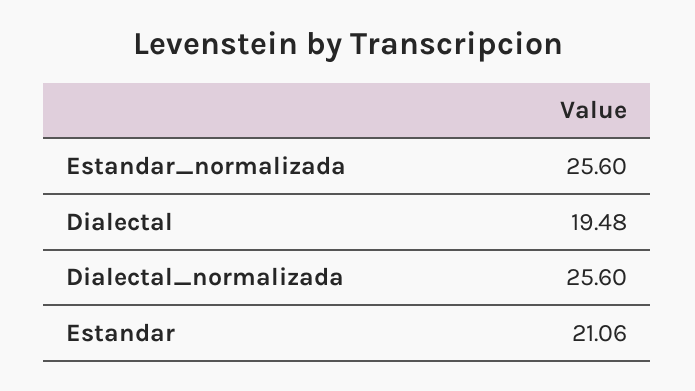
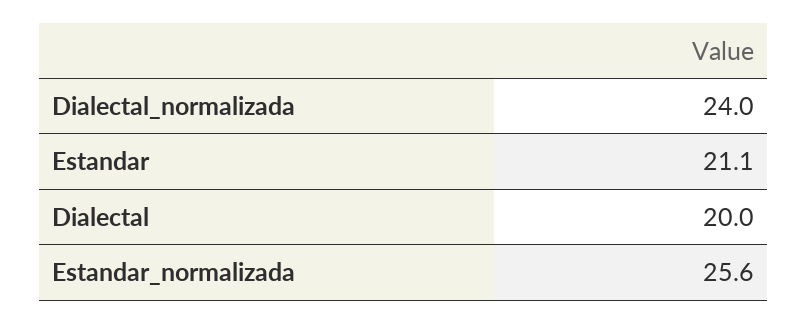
Dialectal: 19.48 -> 20
Dialectal_normalizada: 25.6 -> 24

